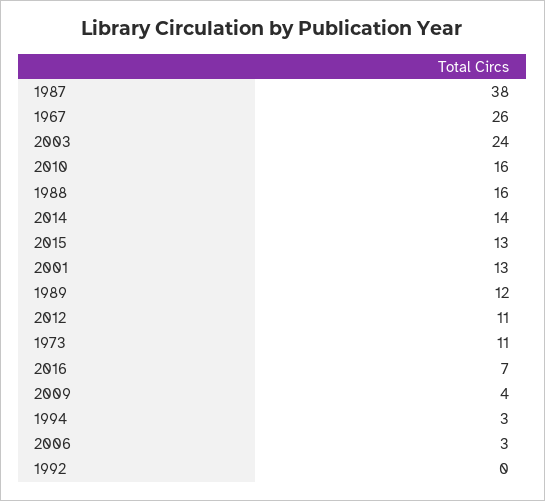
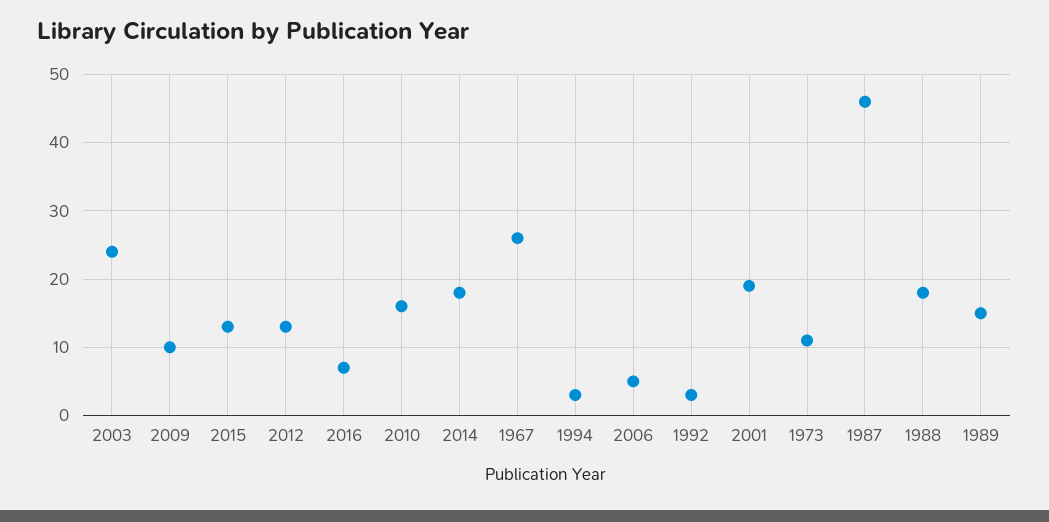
1987: 38 -> 46
1988: 16 -> 18
2014: 14 -> 18
2001: 13 -> 19
1989: 12 -> 15
2012: 11 -> 13
2009: 4 -> 10
2006: 3 -> 5
1992: 0 -> 3

